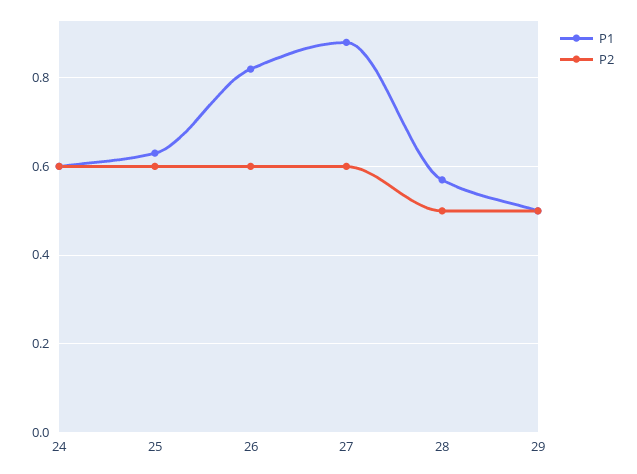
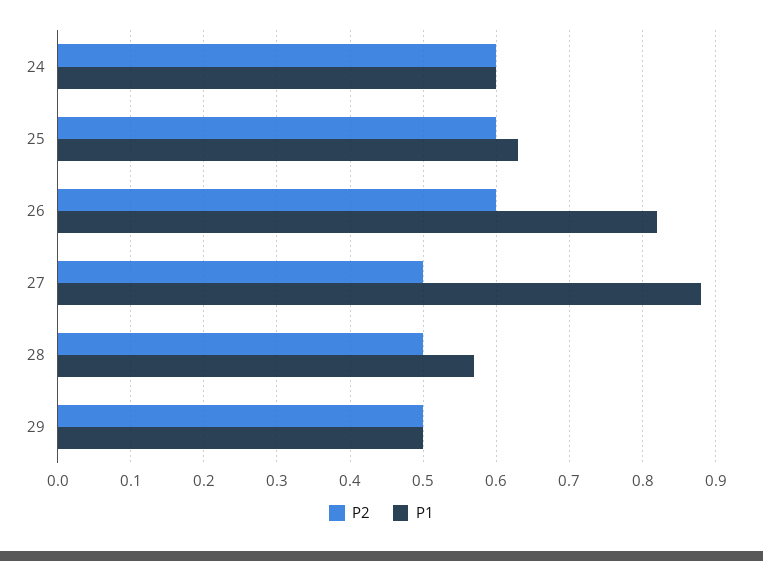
P2, 27: 0.6 -> 0.5

